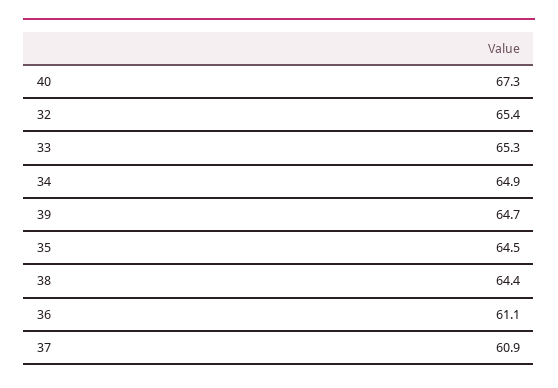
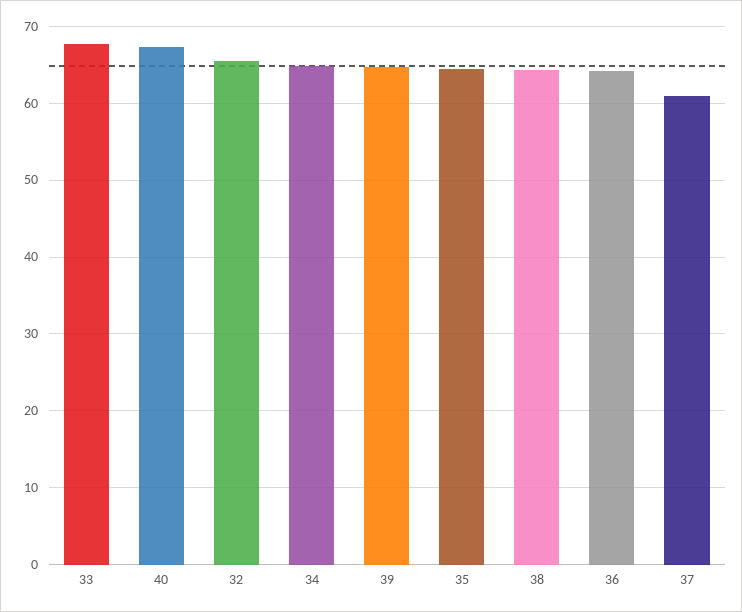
33: 65.3 -> 68
36: 61.1 -> 64

